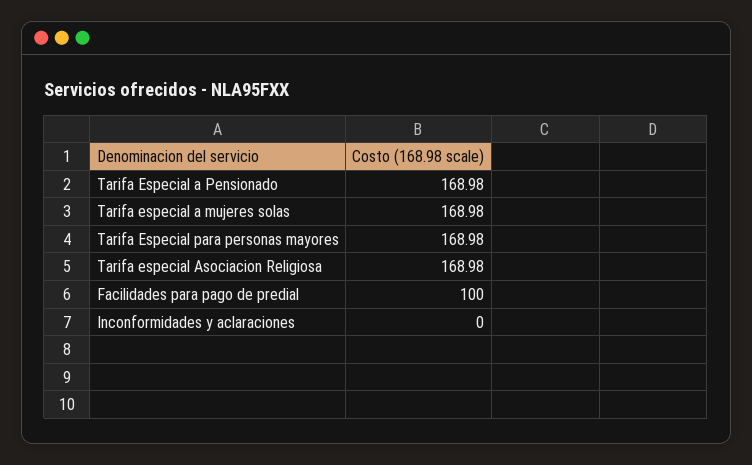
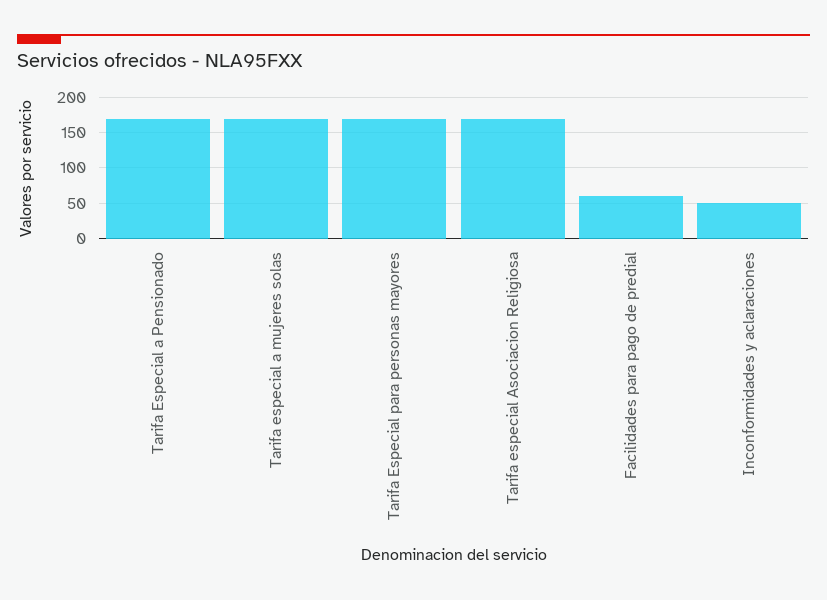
Facilidades para pago de predial: 100 -> 60
Inconformidades y aclaraciones: 0 -> 50

